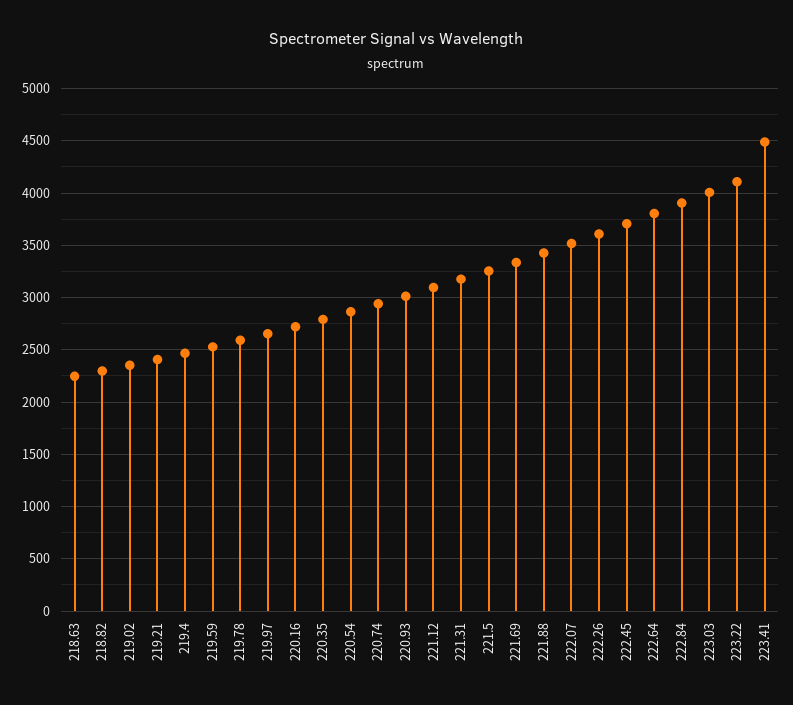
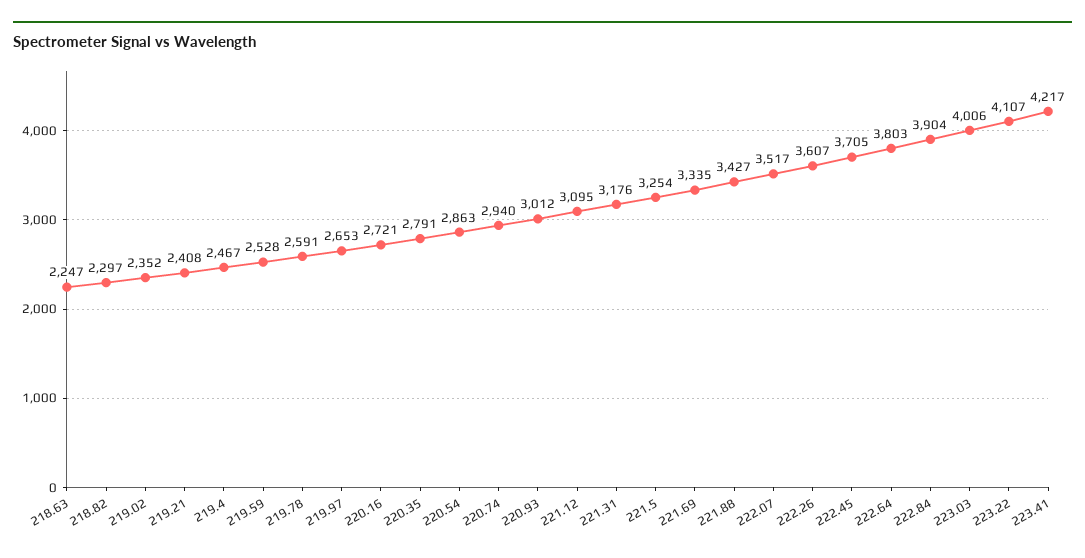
223.41: 4500 -> 4217

